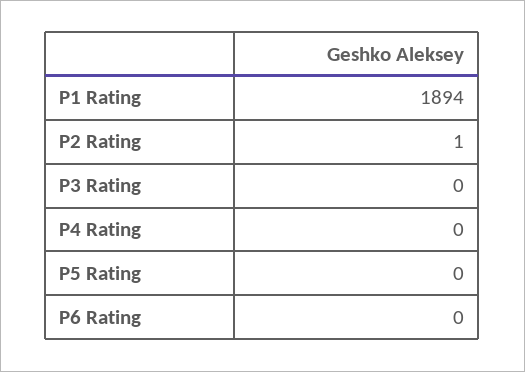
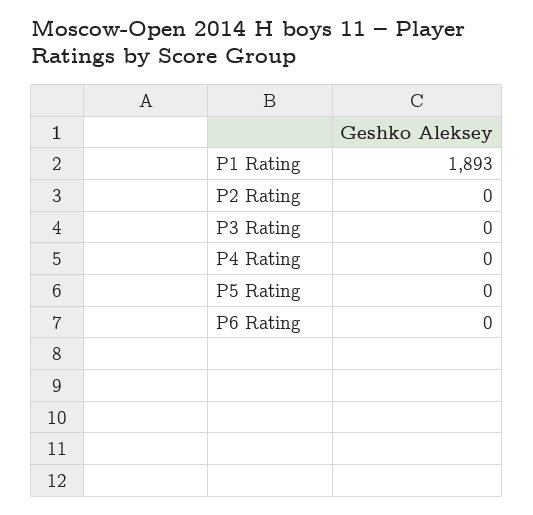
P1 Rating: 1894 -> 1893
P2 Rating: 1 -> 0

